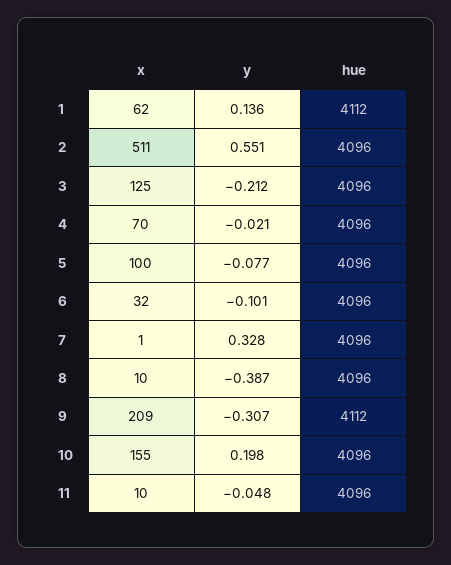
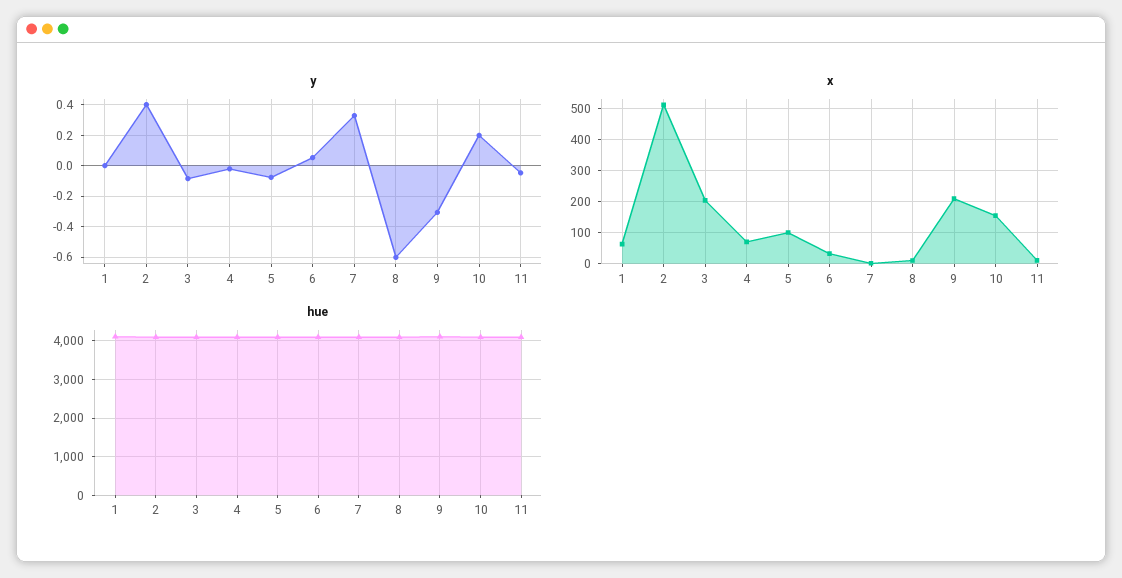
y, 1: 0.136 -> 0
y, 2: 0.551 -> 0.4
x, 3: 125 -> 200
y, 3: -0.212 -> -0.1
y, 6: -0.101 -> 0.05
y, 8: -0.387 -> -0.6

